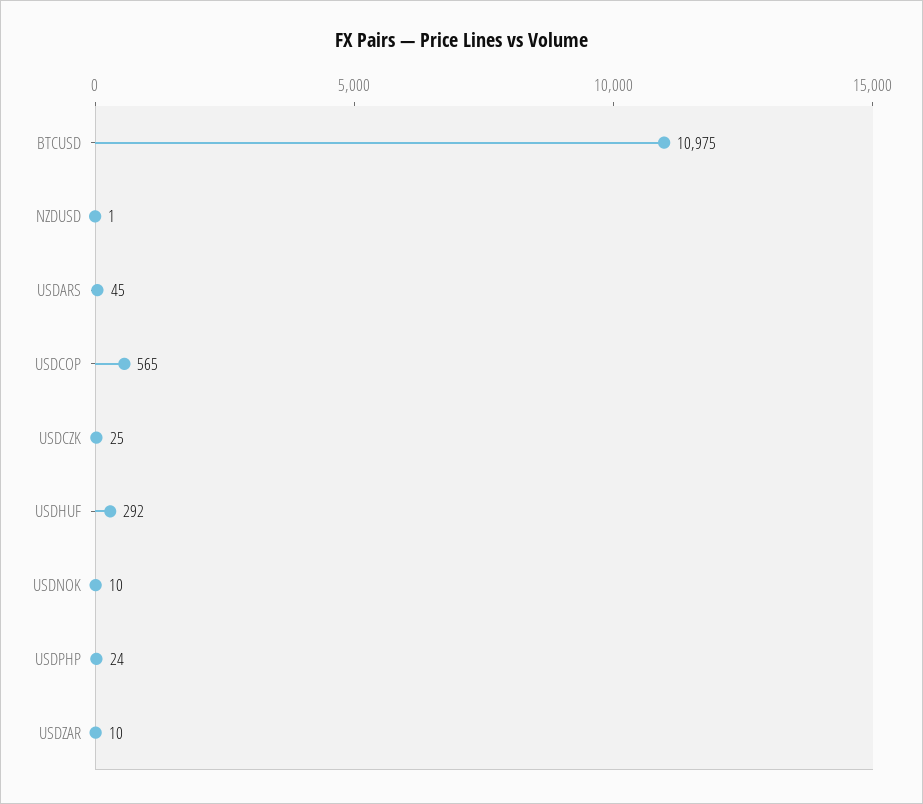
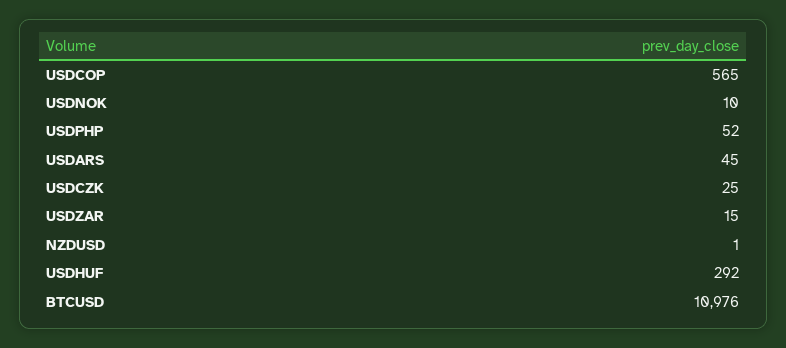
BTCUSD: 10975 -> 10976
USDPHP: 24 -> 52
USDZAR: 10 -> 15

